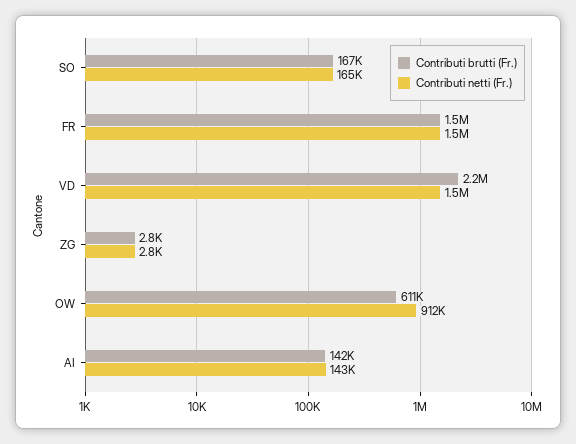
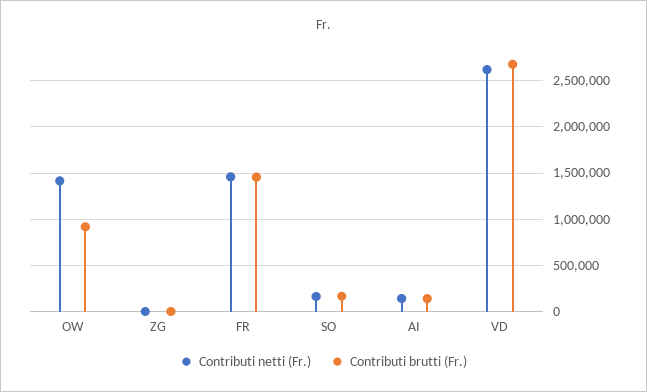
Contributi brutti (Fr.), VD: 2200000 -> 2700000
Contributi netti (Fr.), VD: 1500000 -> 2600000
Contributi brutti (Fr.), OW: 611000 -> 900000
Contributi netti (Fr.), OW: 912000 -> 1400000

